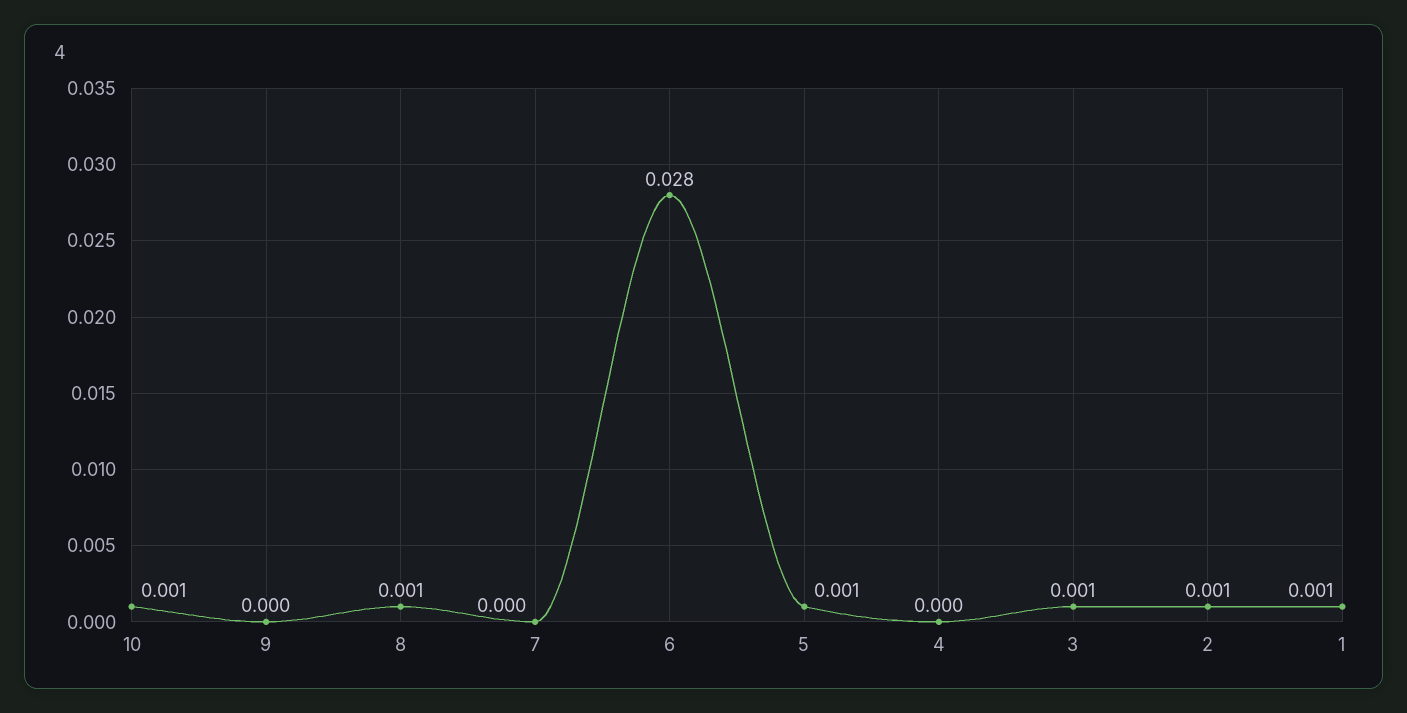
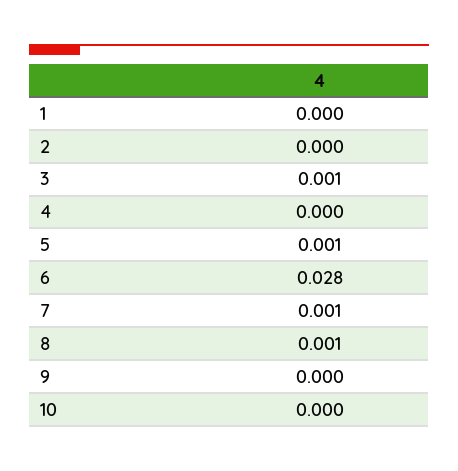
10: 0.001 -> 0
7: 0 -> 0.001
2: 0.001 -> 0
1: 0.001 -> 0

